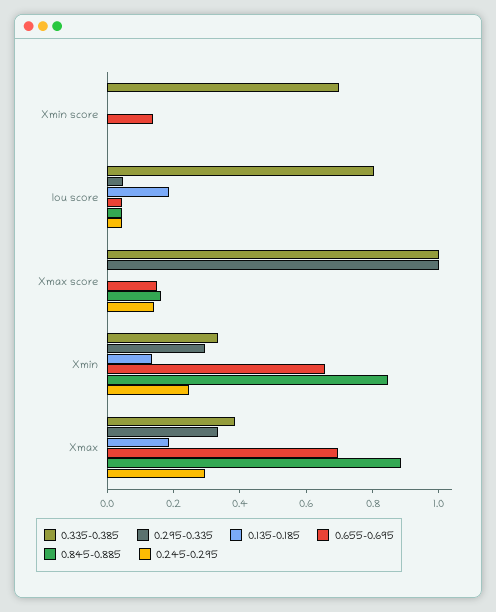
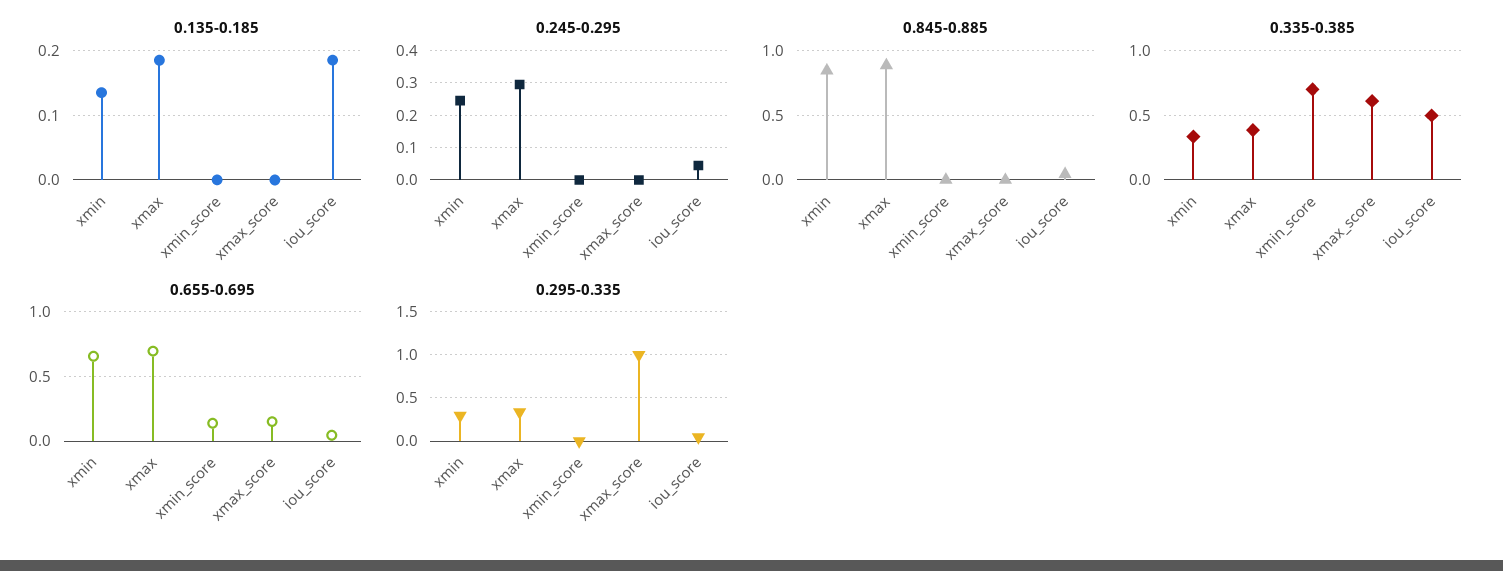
0.335-0.385, Iou score: 0.8 -> 0.5
0.335-0.385, Xmax score: 1 -> 0.6
0.845-0.885, Xmax score: 0.15 -> 0
0.245-0.295, Xmax score: 0.15 -> 0

